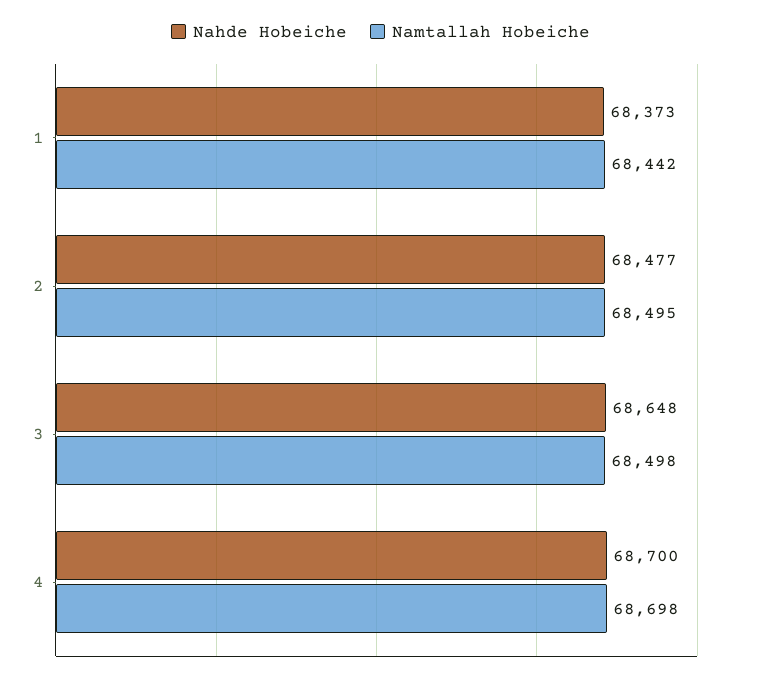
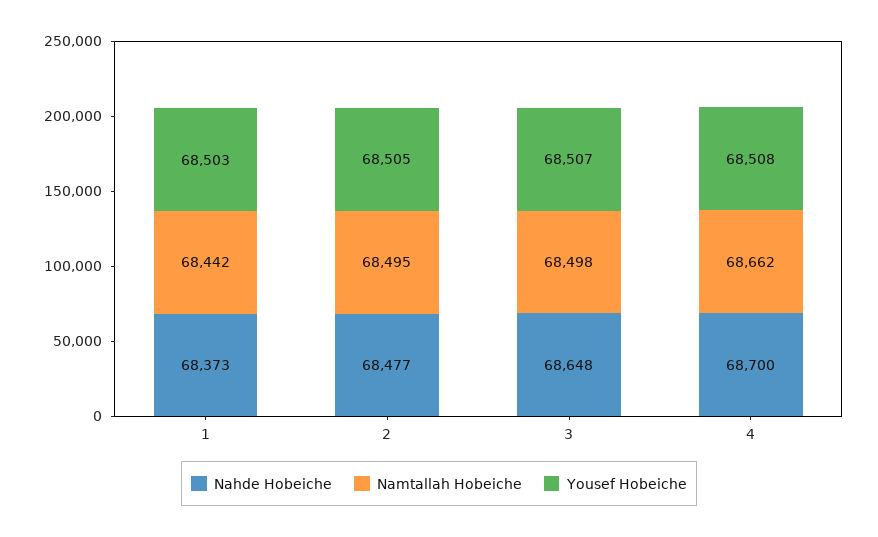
Namtallah Hobeiche, 4: 68698 -> 68662
Yousef Hobeiche, 1: none -> 68503
Yousef Hobeiche, 2: none -> 68505
Yousef Hobeiche, 3: none -> 68507
Yousef Hobeiche, 4: none -> 68508

